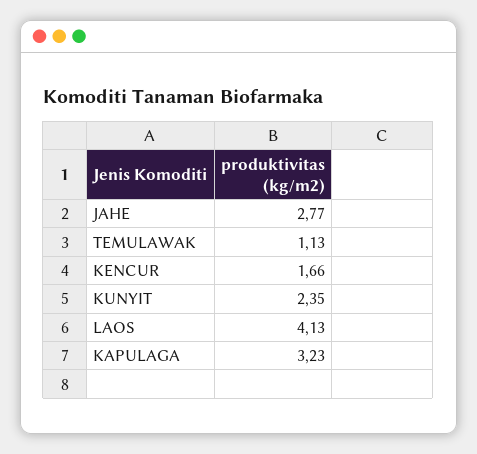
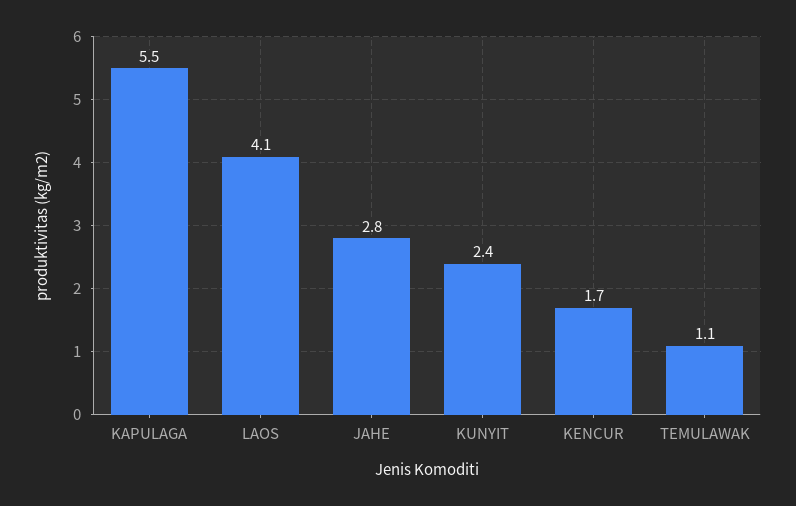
KAPULAGA: 3.23 -> 5.5

